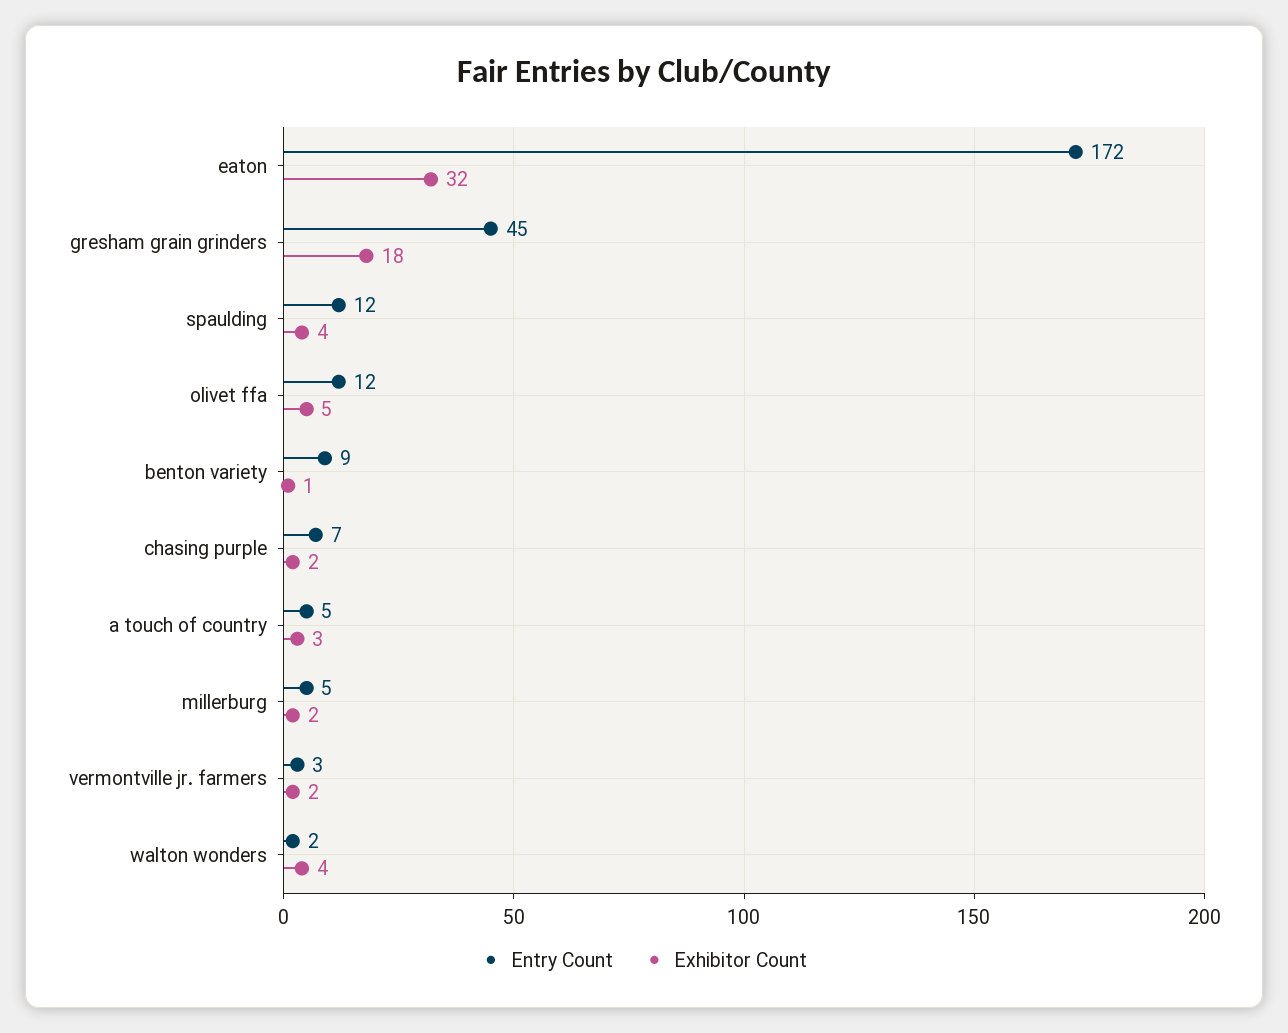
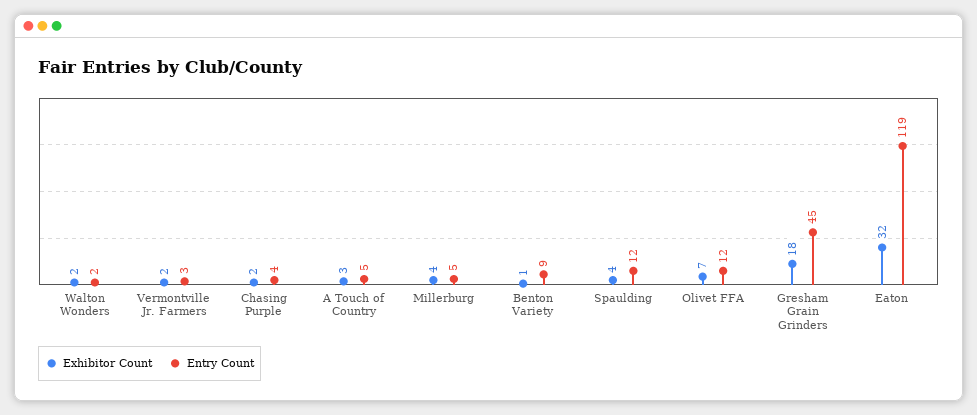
Entry Count, eaton: 172 -> 119
Exhibitor Count, olivet ffa: 5 -> 7
Entry Count, chasing purple: 7 -> 4
Exhibitor Count, millerburg: 2 -> 4
Exhibitor Count, walton wonders: 4 -> 2

